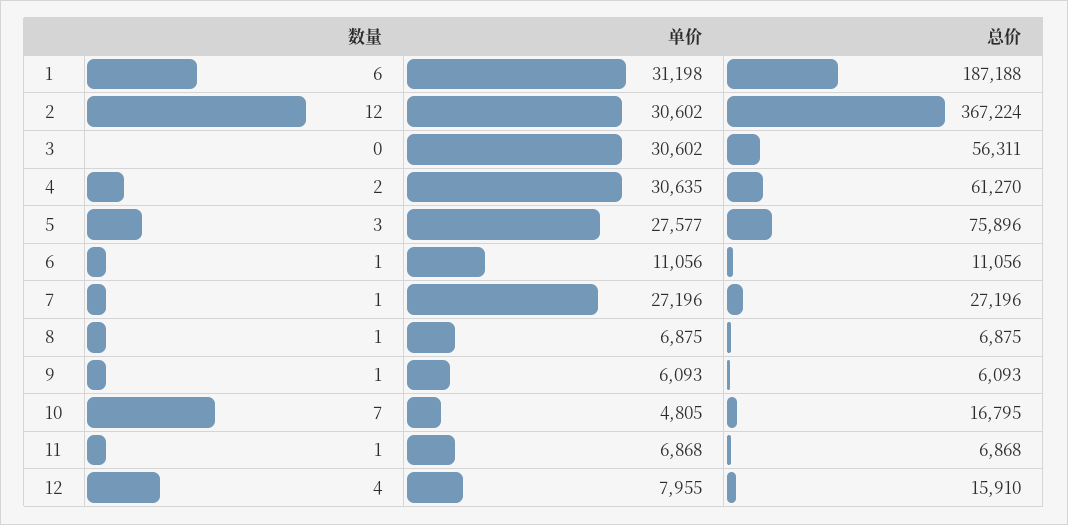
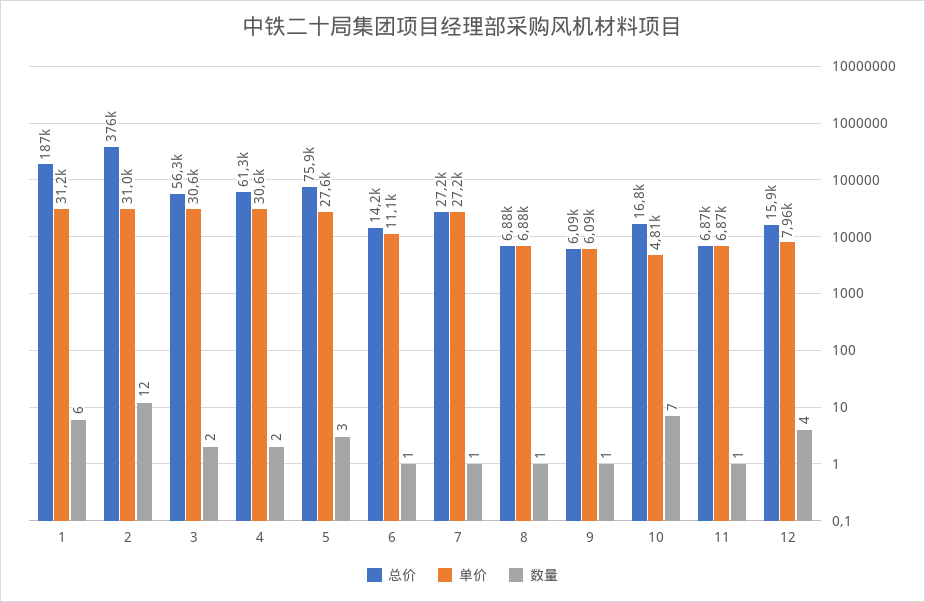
单价, 2: 30602 -> 31000
总价, 2: 367224 -> 376000
数量, 3: 0 -> 2
总价, 6: 11056 -> 14200

